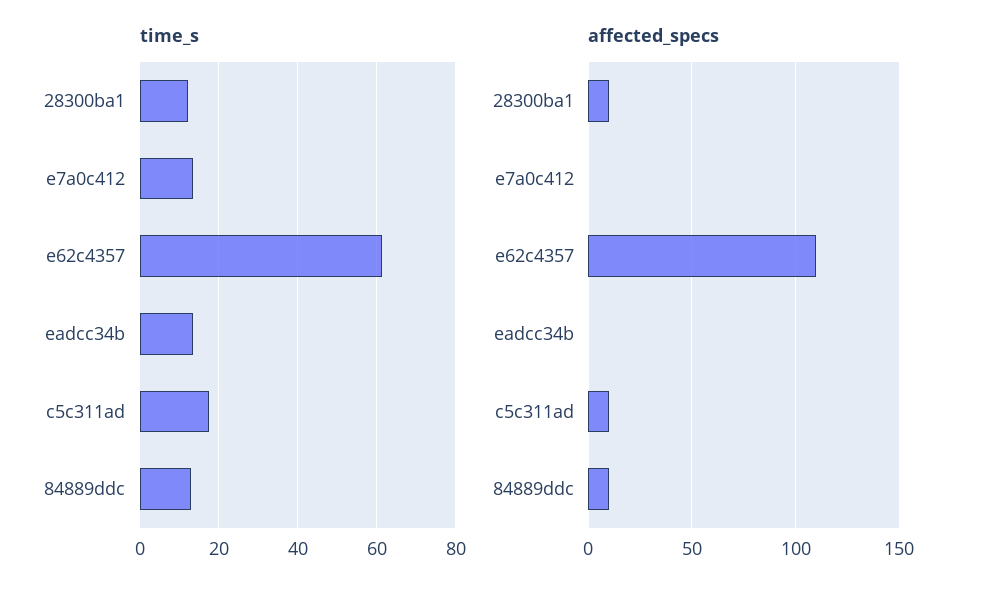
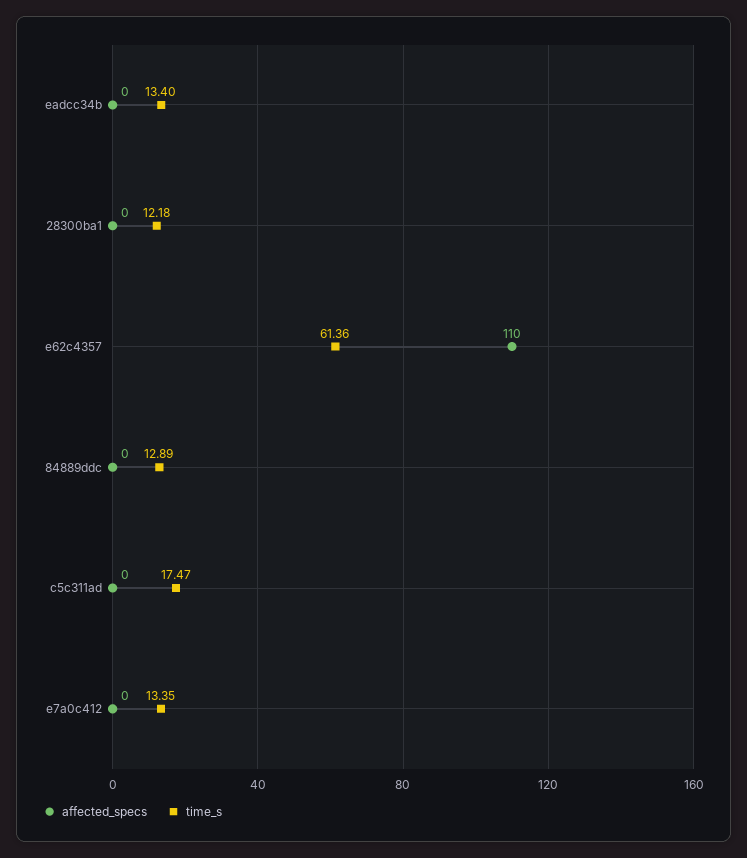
affected_specs, 28300ba1: 10 -> 0
affected_specs, c5c311ad: 10 -> 0
affected_specs, 84889ddc: 10 -> 0

